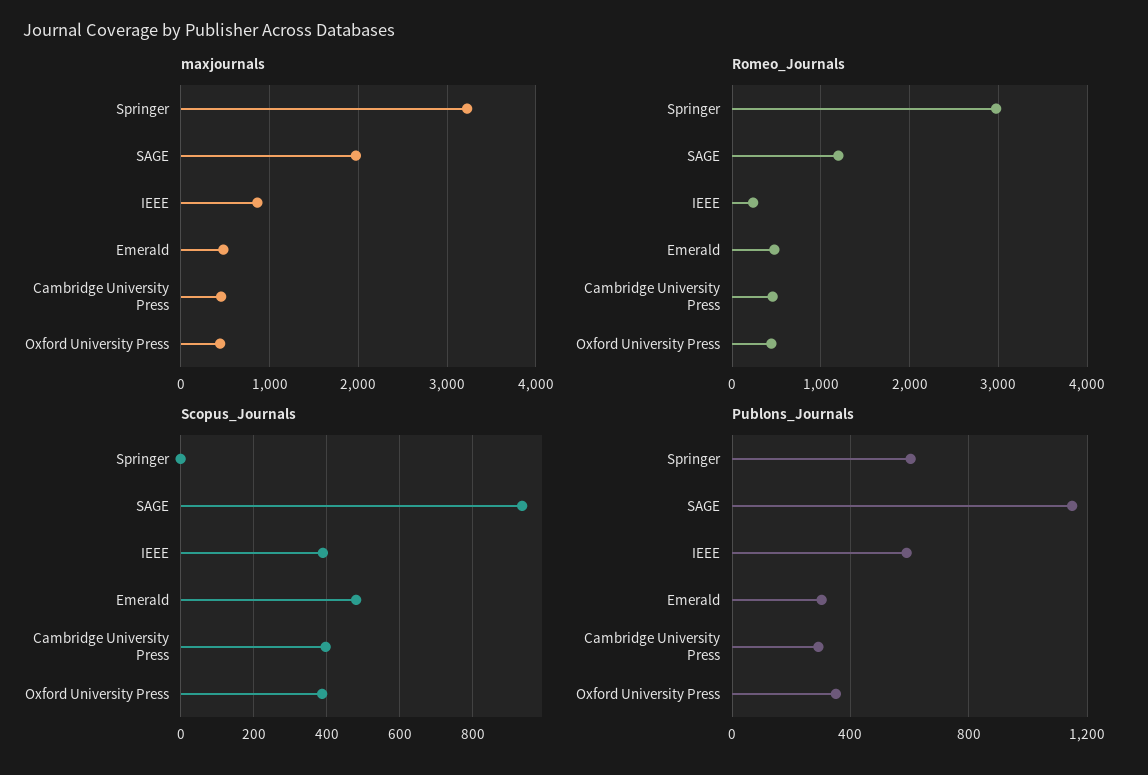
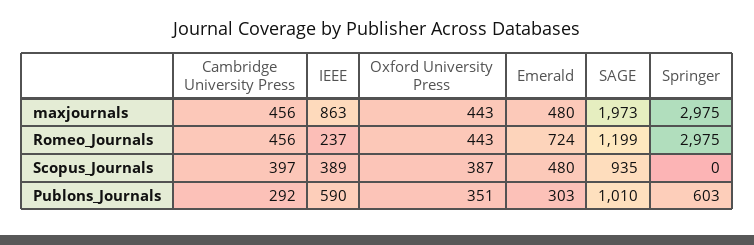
maxjournals, Springer: 3200 -> 2975
Romeo_Journals, Emerald: 500 -> 724
Publons_Journals, SAGE: 1150 -> 1010

